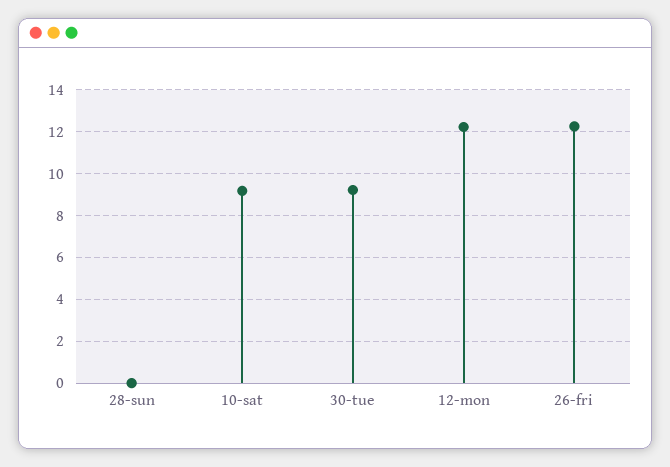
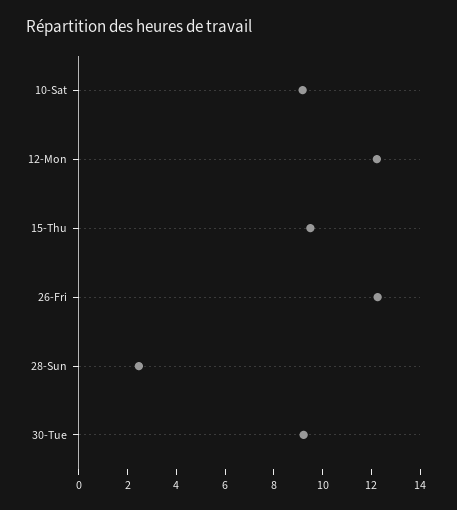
28-sun: 0 -> 2.5
15-Thu: none -> 9.5

